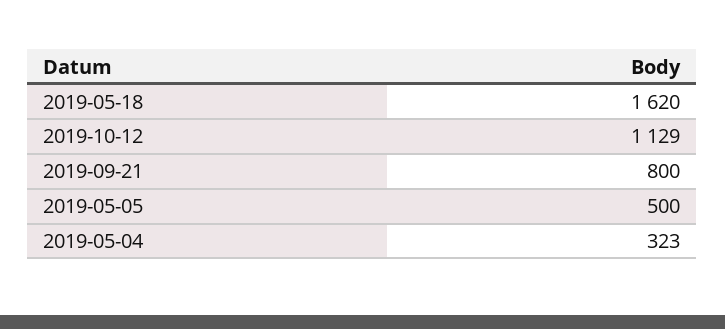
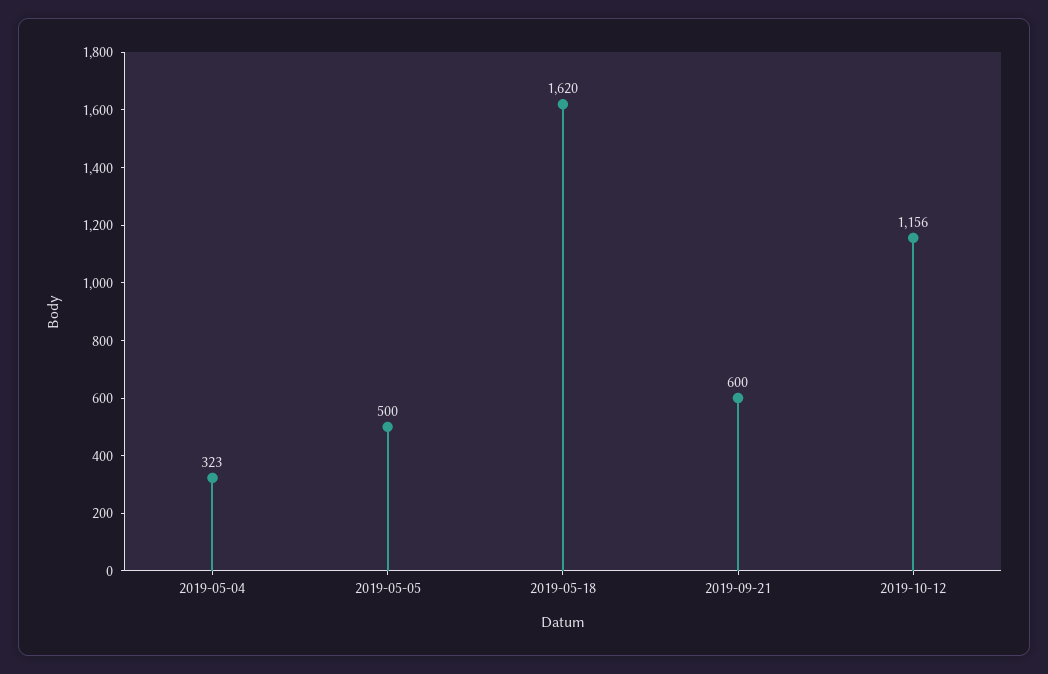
2019-10-12: 1129 -> 1156
2019-09-21: 800 -> 600

